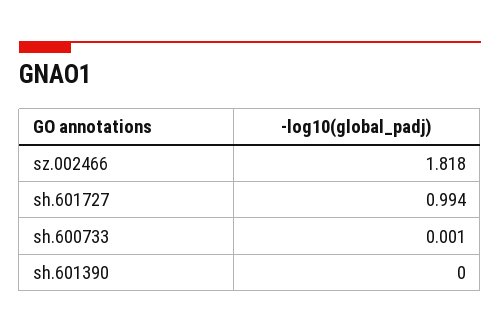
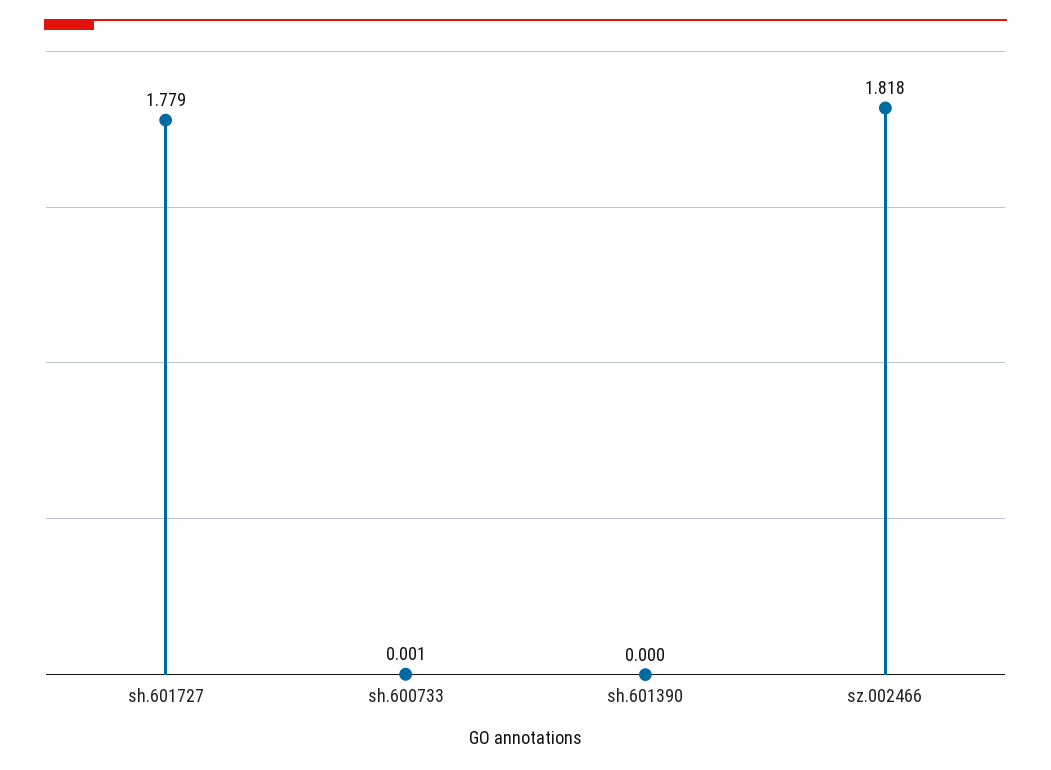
sh.601727: 0.994 -> 1.779

